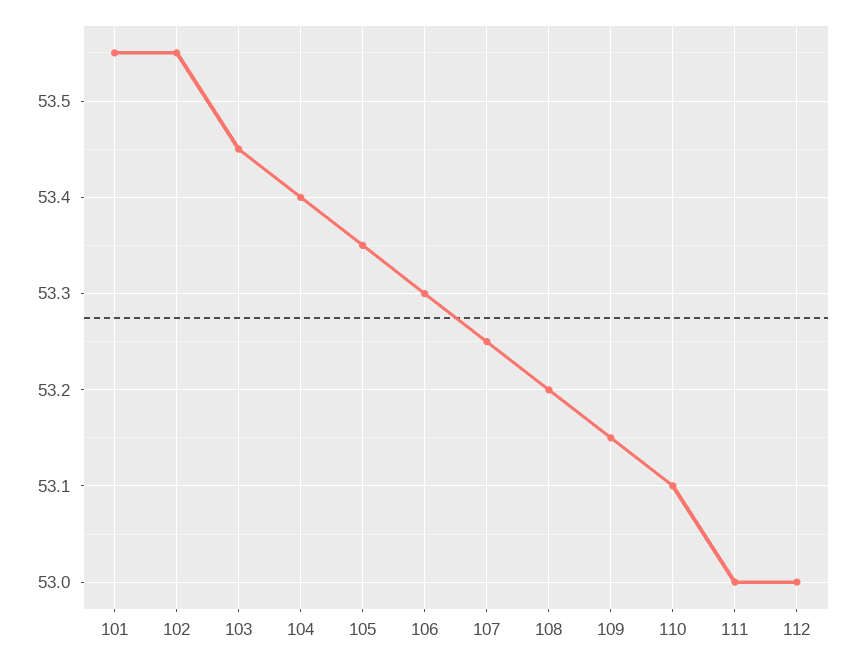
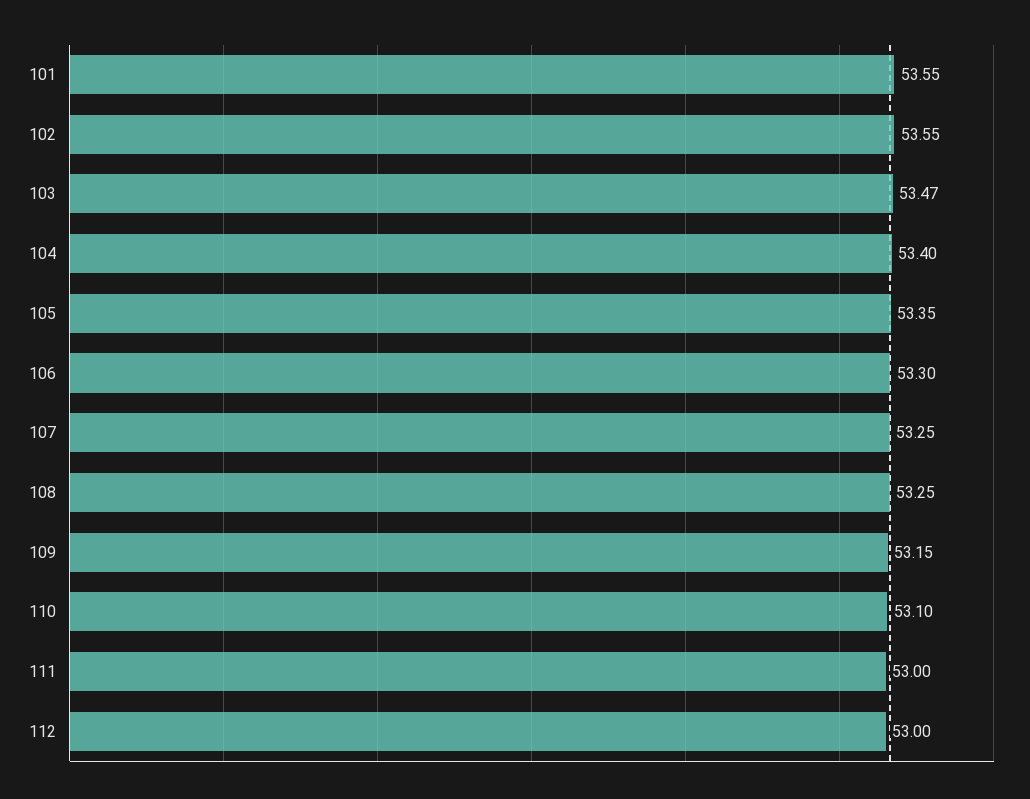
103: 53.45 -> 53.47
108: 53.2 -> 53.25

